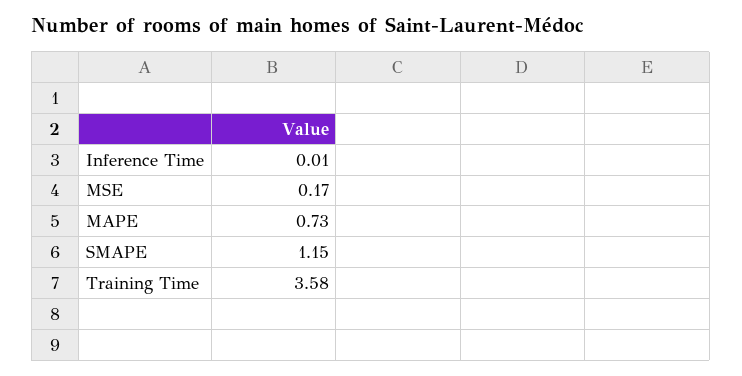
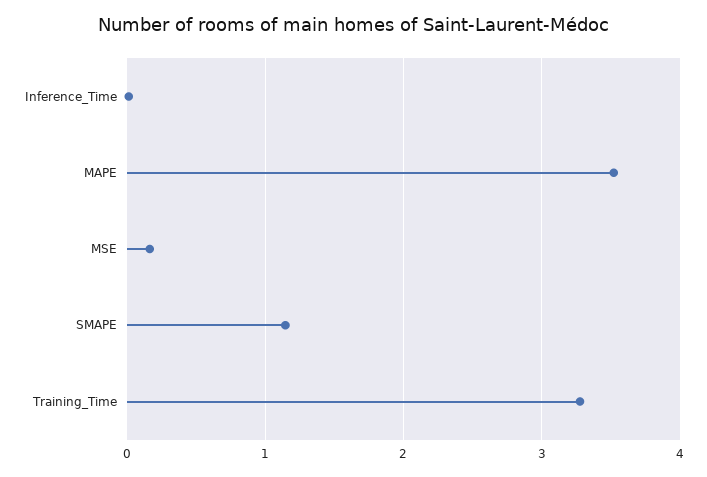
MAPE: 0.73 -> 3.5
Training Time: 3.58 -> 3.3

